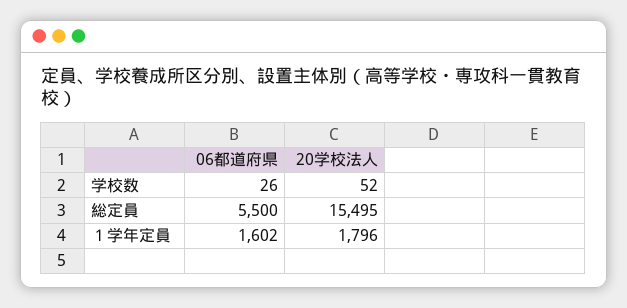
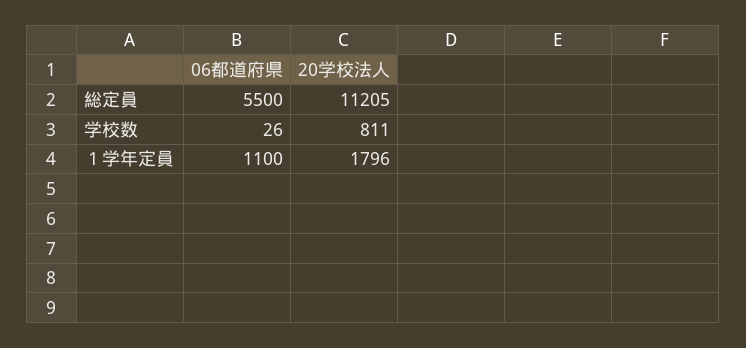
20学校法人, 学校数: 52 -> 811
20学校法人, 総定員: 15495 -> 11205
06都道府県, １学年定員: 1602 -> 1100

